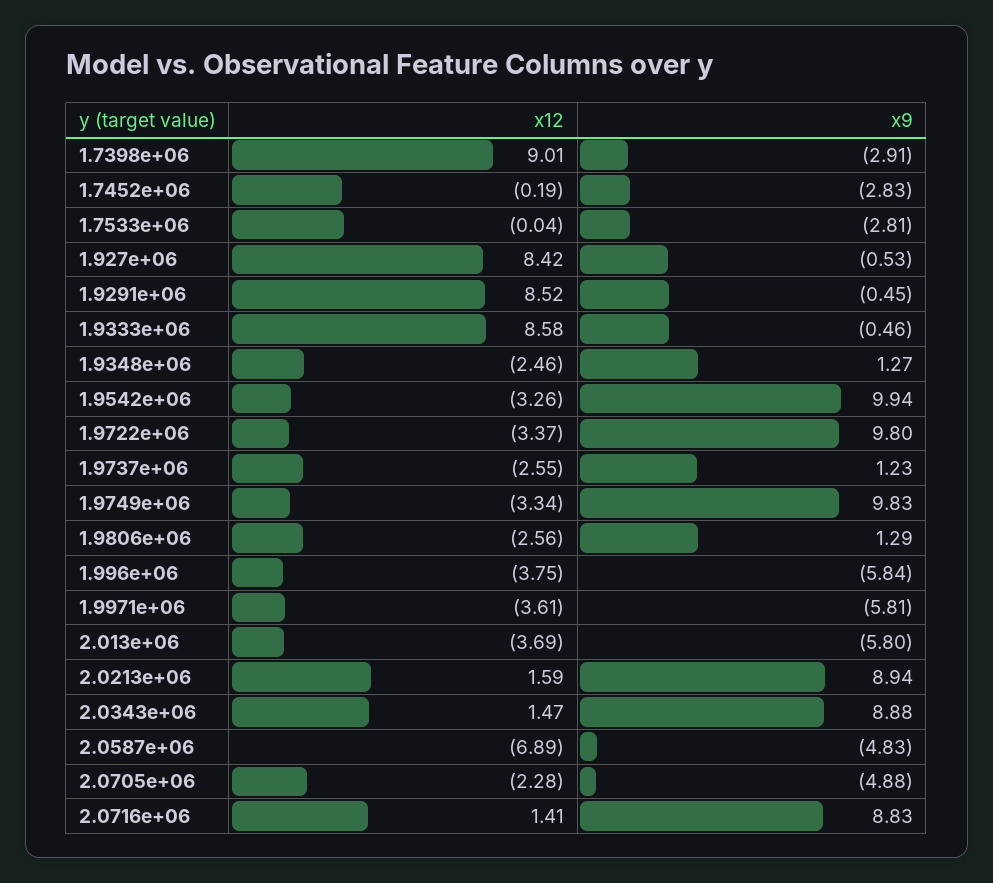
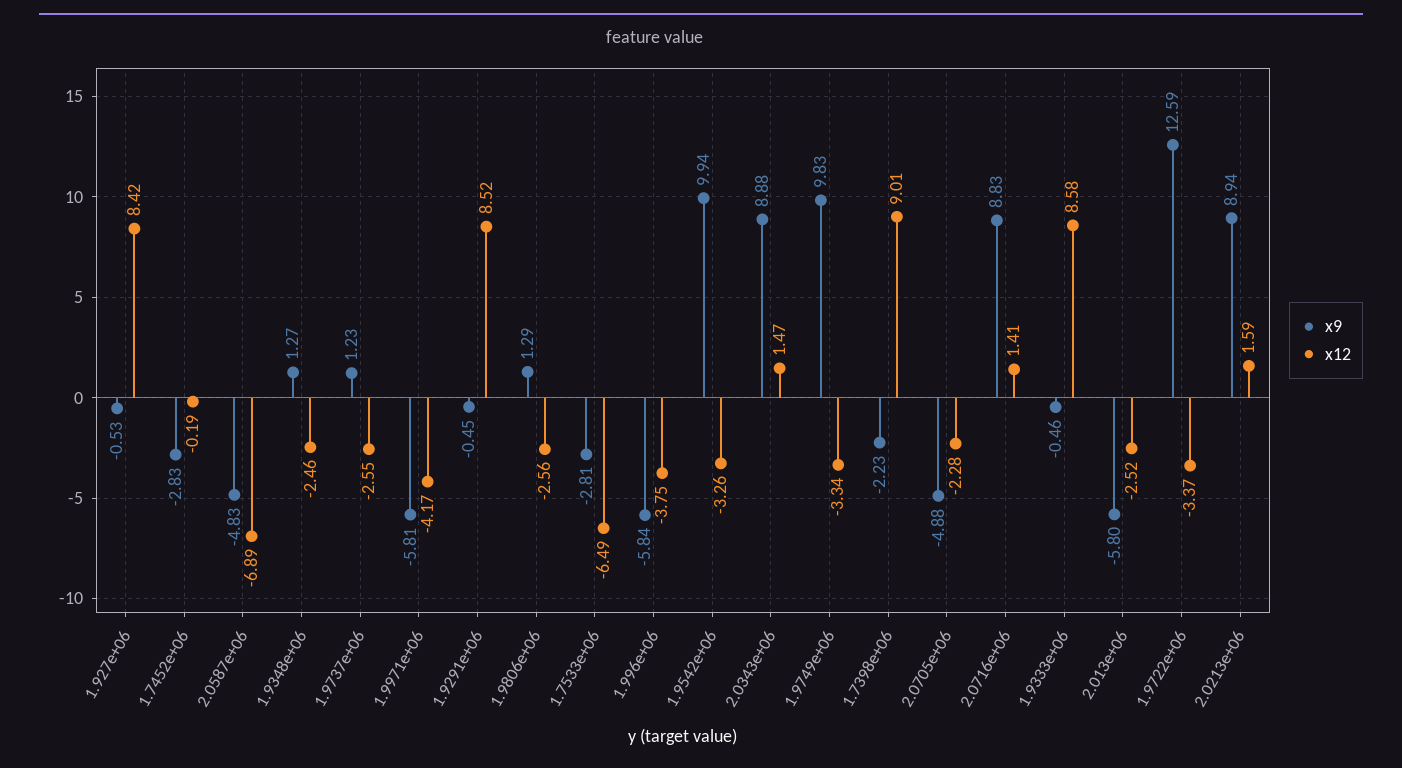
x9, 1.7398e+06: -2.91 -> -2.23
x12, 1.7533e+06: -0.04 -> -6.49
x9, 1.9722e+06: 9.8 -> 12.59
x12, 1.9971e+06: -3.61 -> -4.17
x12, 2.013e+06: -3.69 -> -2.52

